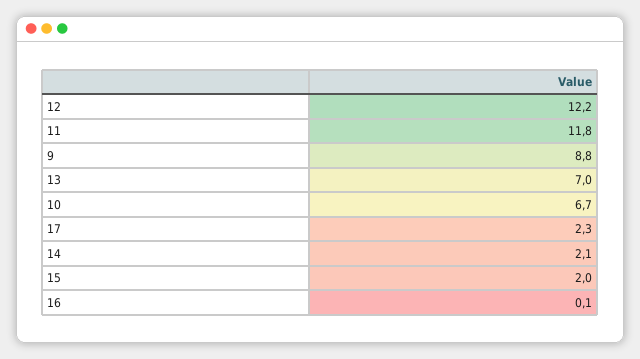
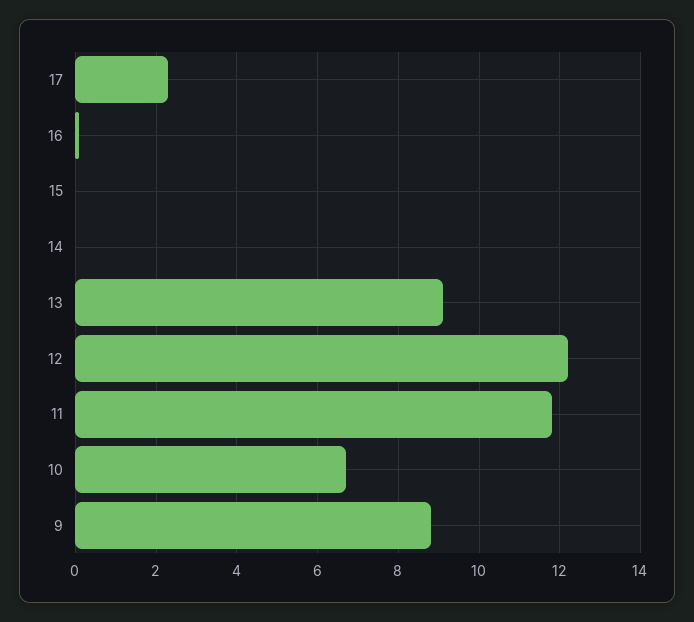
13: 7 -> 9
14: 2.1 -> 0
15: 2 -> 0

